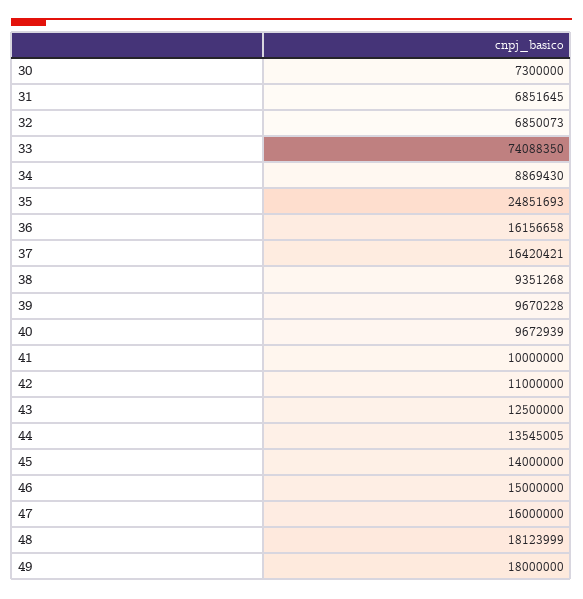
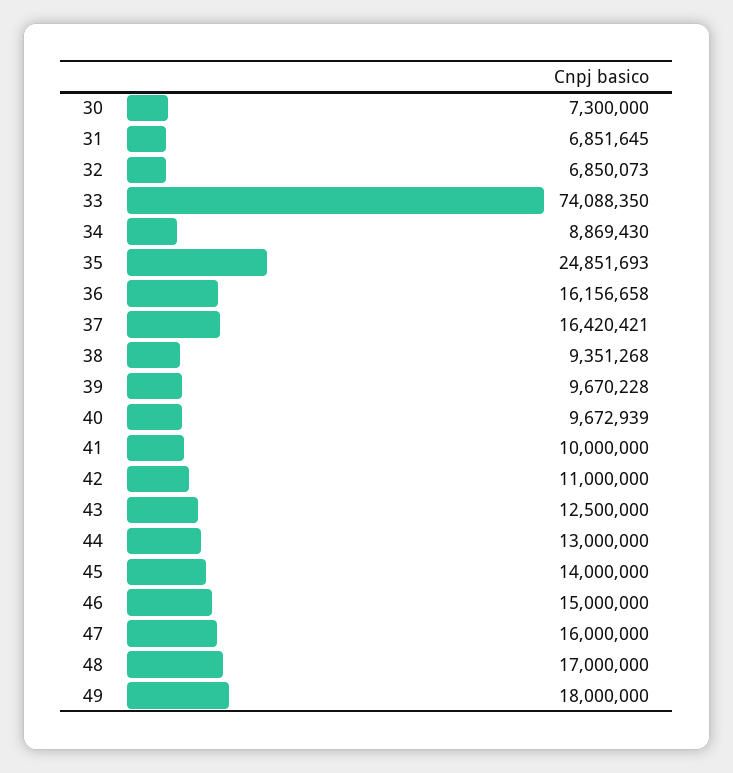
44: 13545005 -> 13000000
48: 18123999 -> 17000000

